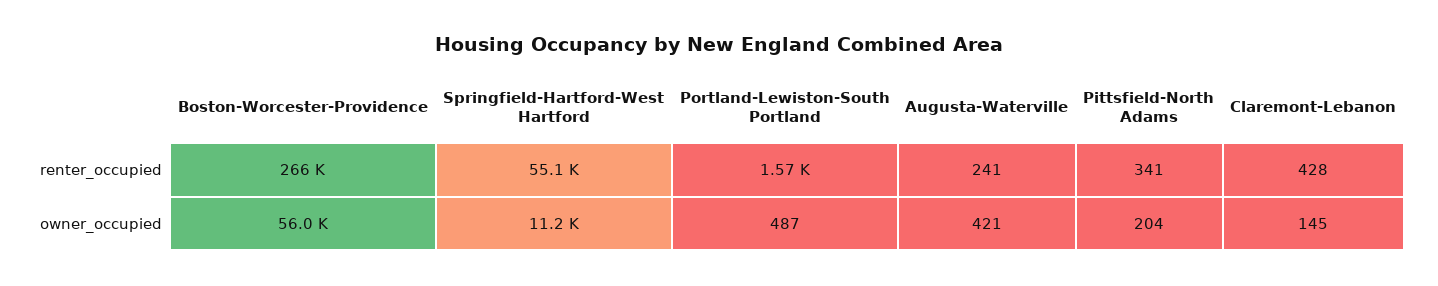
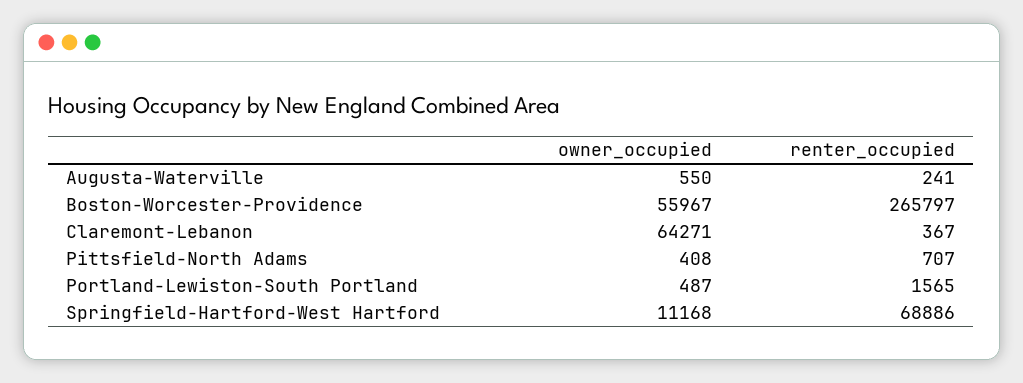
Springfield-Hartford-West Hartford, renter_occupied: 55100 -> 68886
Pittsfield-North Adams, renter_occupied: 341 -> 707
Claremont-Lebanon, renter_occupied: 428 -> 367
Augusta-Waterville, owner_occupied: 421 -> 550
Pittsfield-North Adams, owner_occupied: 204 -> 408
Claremont-Lebanon, owner_occupied: 145 -> 64271

